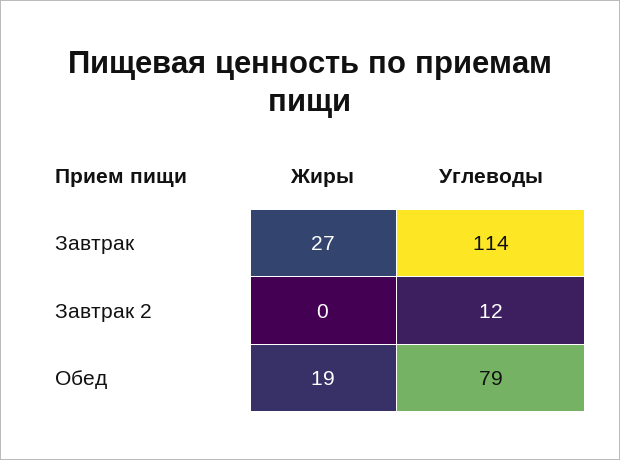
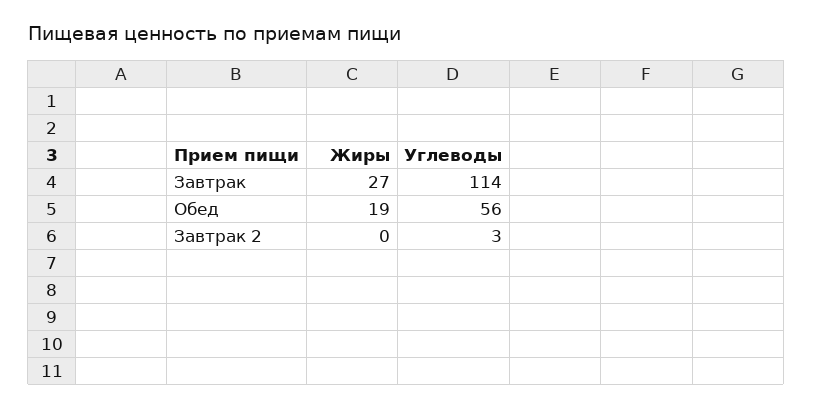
Углеводы, Завтрак 2: 12 -> 3
Углеводы, Обед: 79 -> 56

